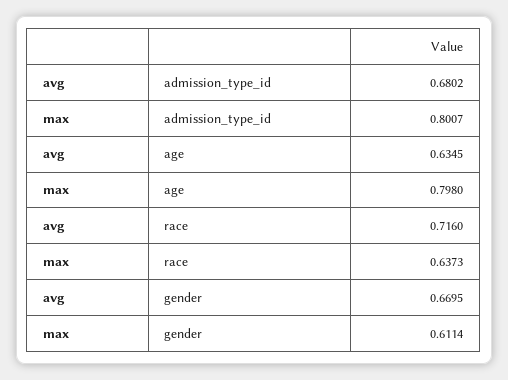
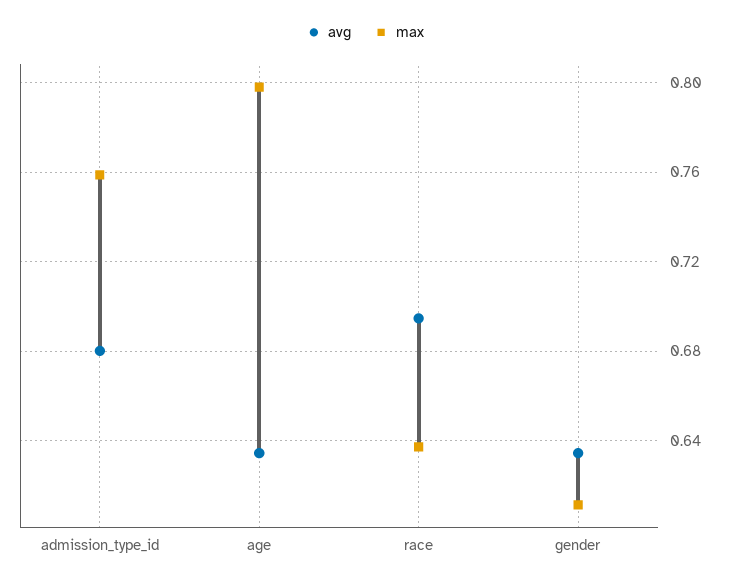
max, admission_type_id: 0.8007 -> 0.76
avg, race: 0.716 -> 0.695
avg, gender: 0.6695 -> 0.635

